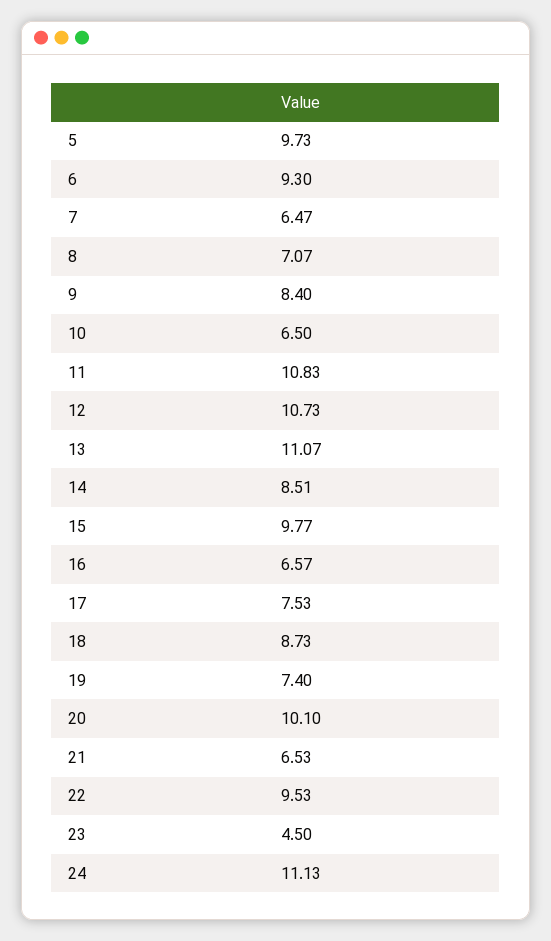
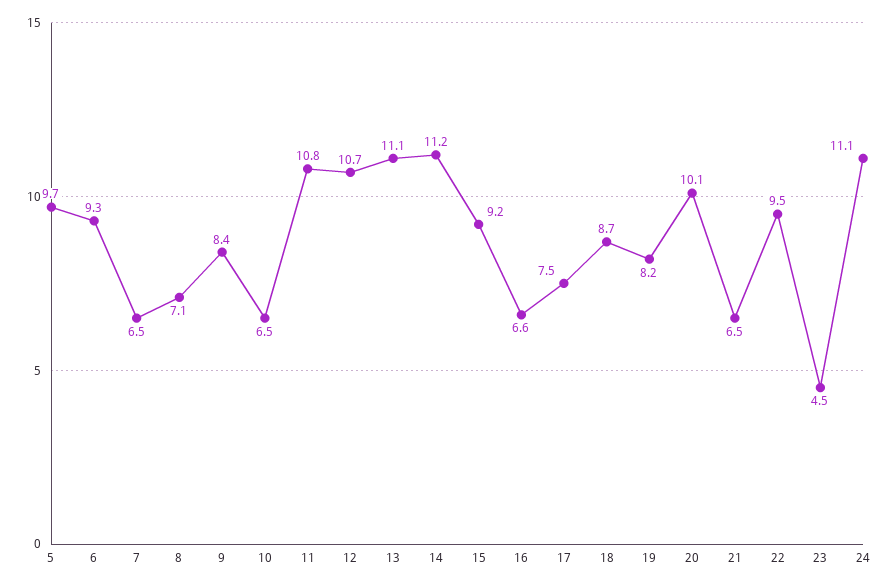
14: 8.51 -> 11.2
15: 9.77 -> 9.2
19: 7.4 -> 8.2

